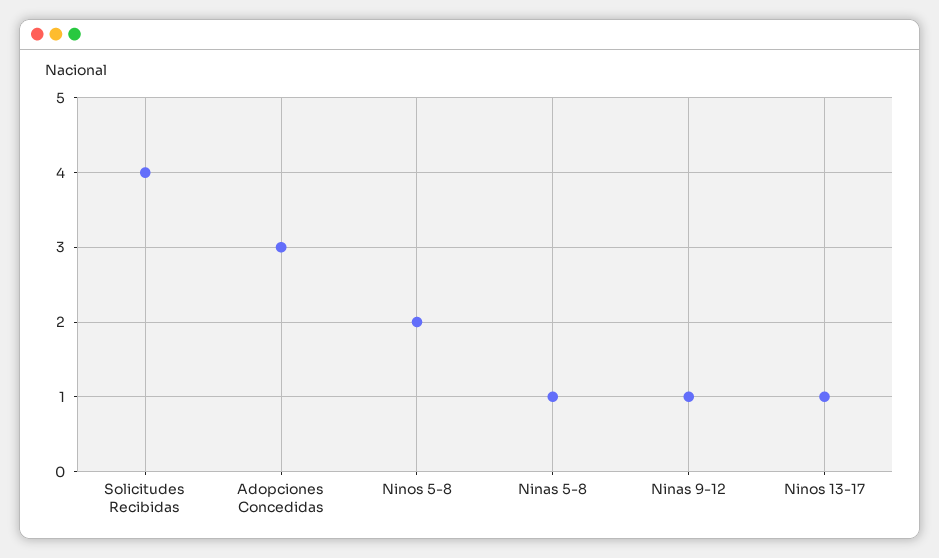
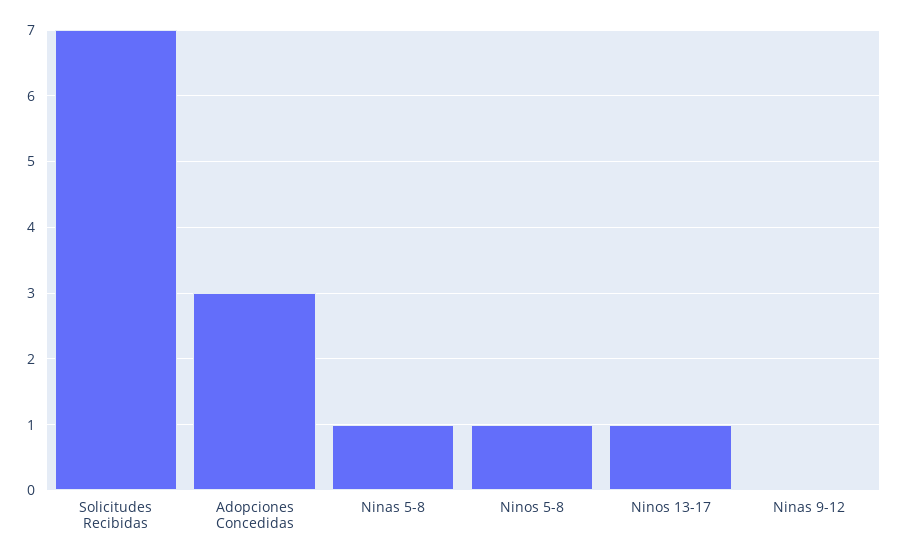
Solicitudes Recibidas: 4 -> 7
Ninos 5-8: 2 -> 1
Ninas 9-12: 1 -> 0

